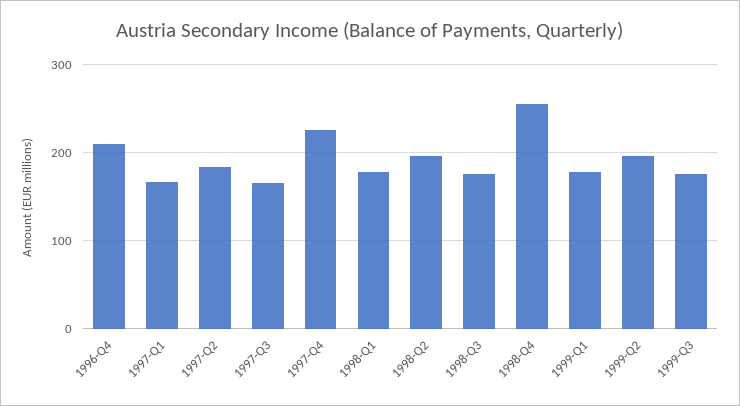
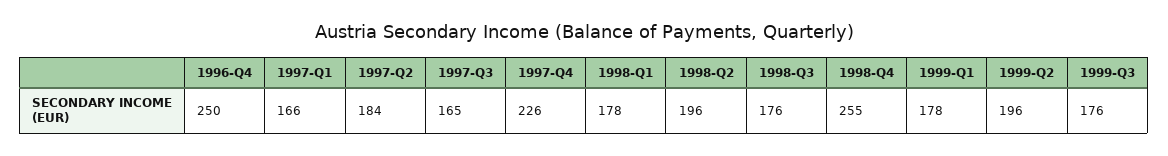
1996-Q4: 210 -> 250

